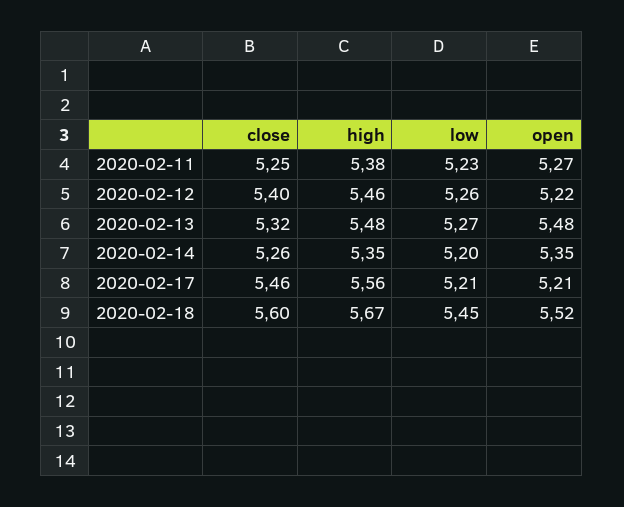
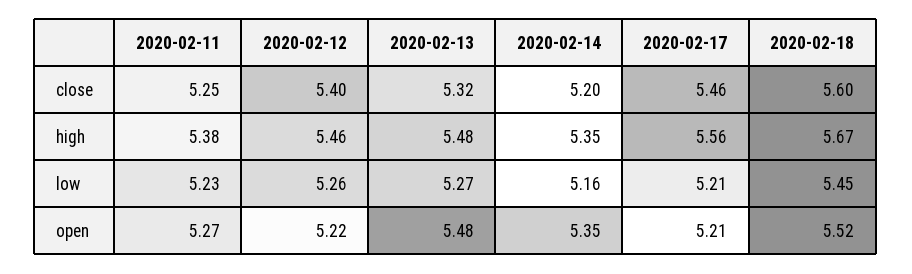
close, 2020-02-14: 5.26 -> 5.2
low, 2020-02-14: 5.2 -> 5.16

